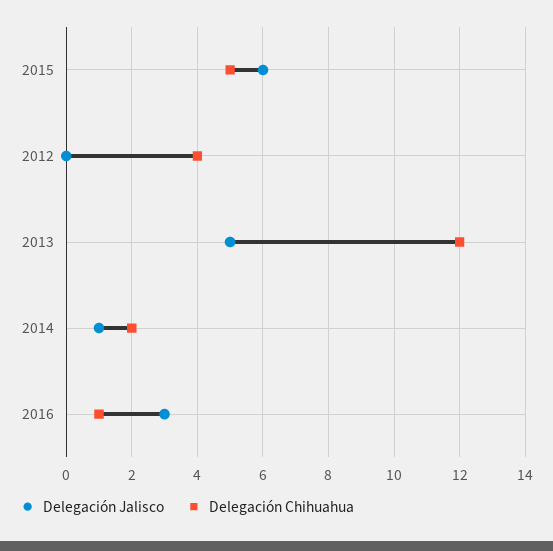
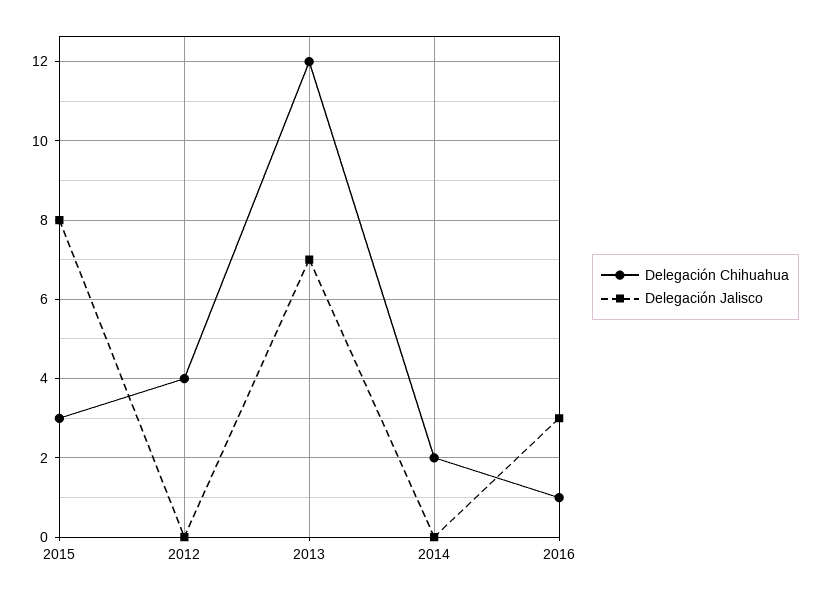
Delegación Jalisco, 2015: 6 -> 8
Delegación Chihuahua, 2015: 5 -> 3
Delegación Jalisco, 2013: 5 -> 7
Delegación Jalisco, 2014: 1 -> 0

